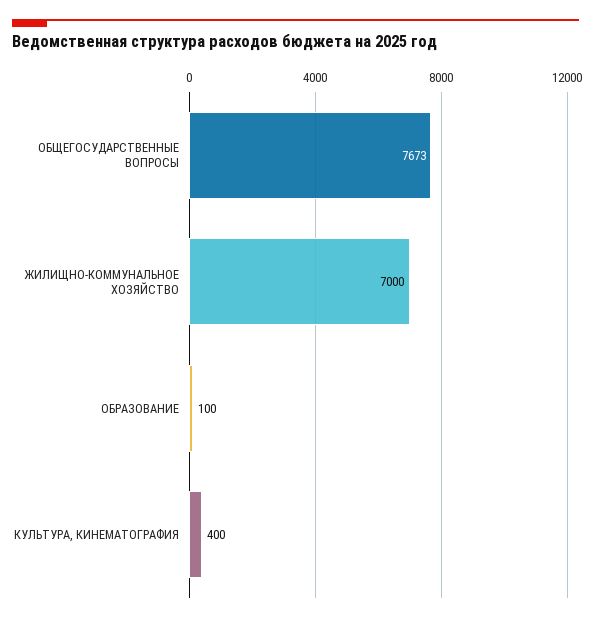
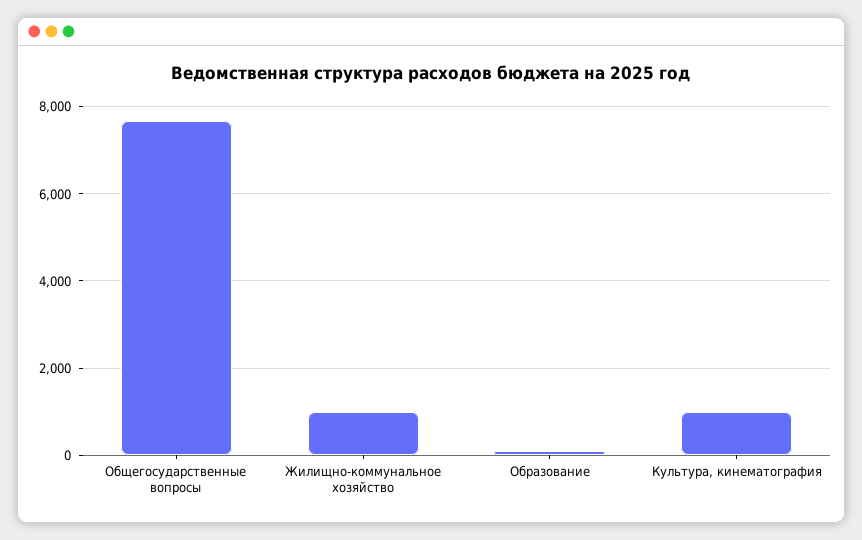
ЖИЛИЩНО-КОММУНАЛЬНОЕ ХОЗЯЙСТВО: 7000 -> 1000
КУЛЬТУРА, КИНЕМАТОГРАФИЯ: 400 -> 1000

